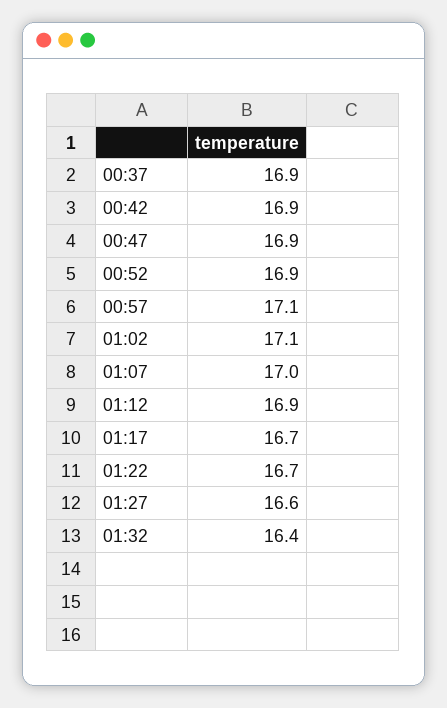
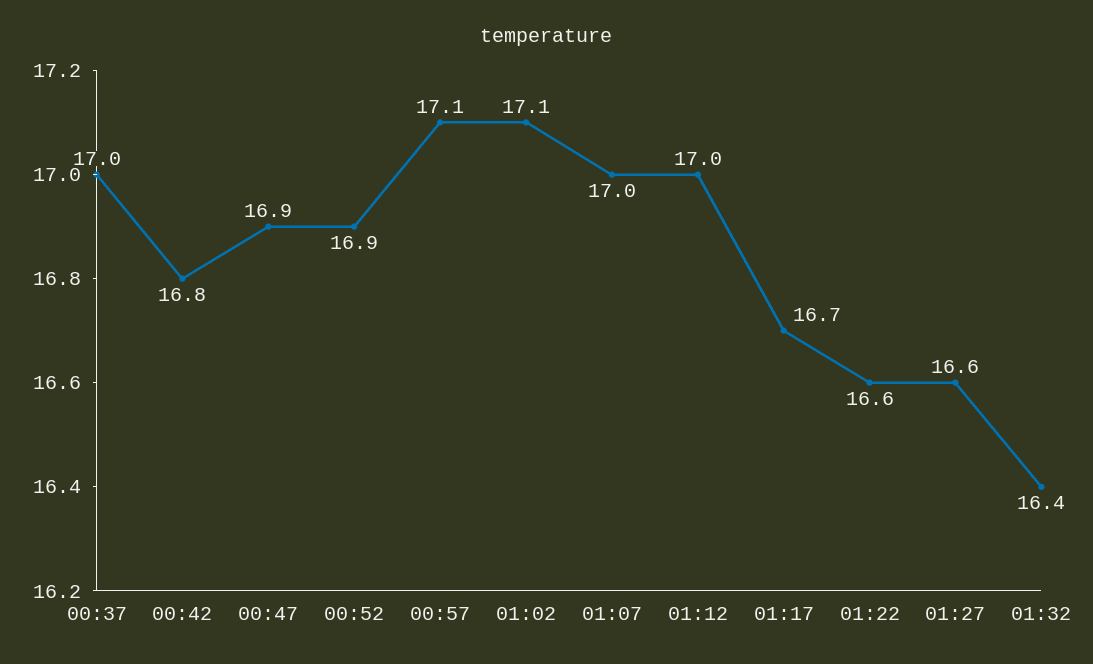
00:37: 16.9 -> 17
00:42: 16.9 -> 16.8
01:12: 16.9 -> 17
01:22: 16.7 -> 16.6

